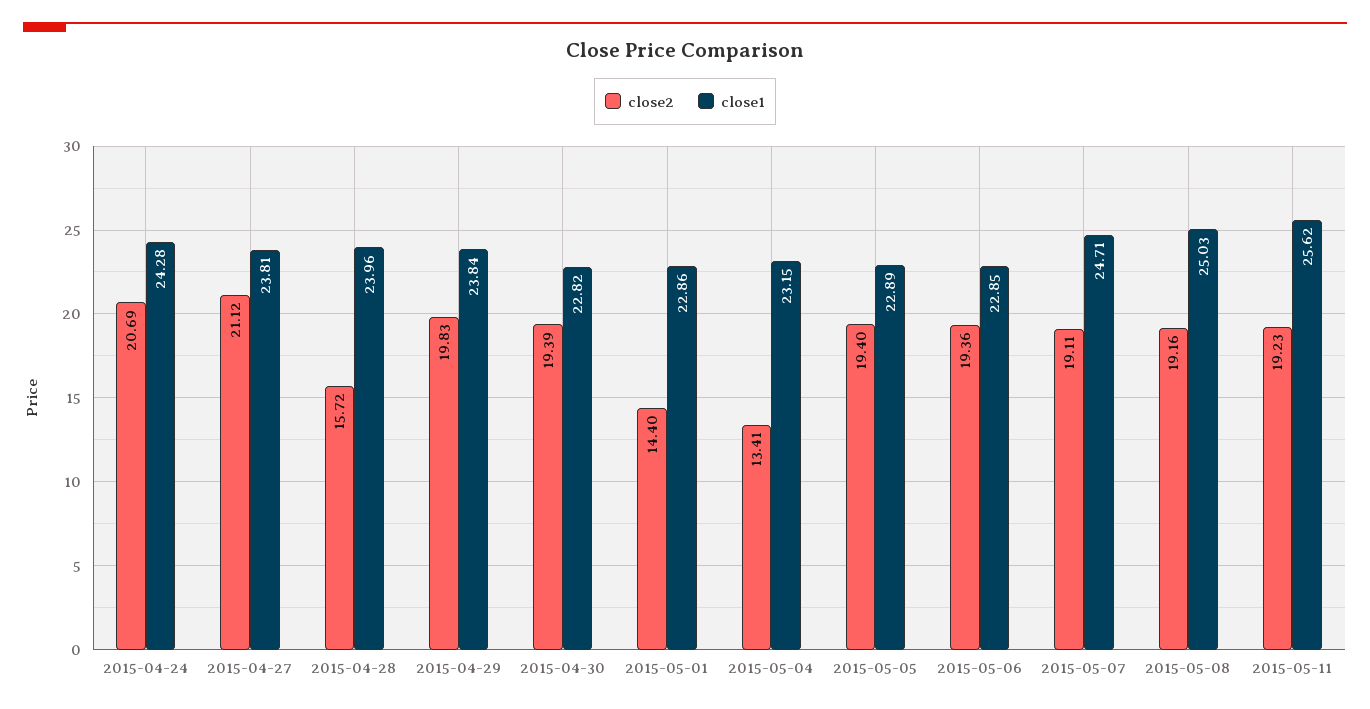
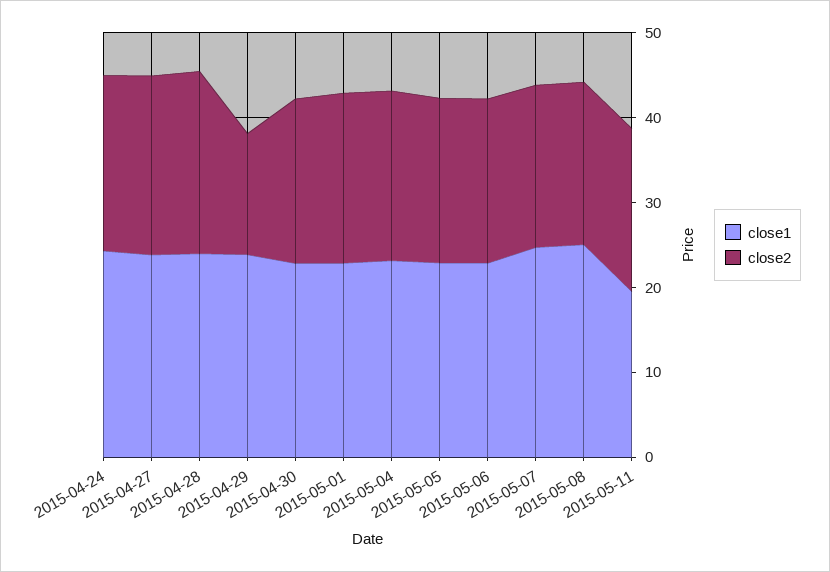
close2, 2015-04-28: 15.72 -> 22
close2, 2015-04-29: 19.83 -> 14
close2, 2015-05-01: 14.4 -> 20
close2, 2015-05-04: 13.41 -> 20
close1, 2015-05-11: 25.62 -> 20

